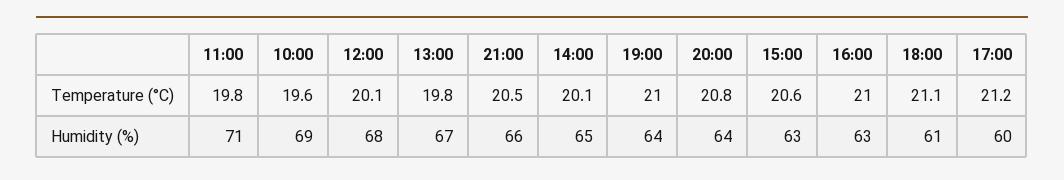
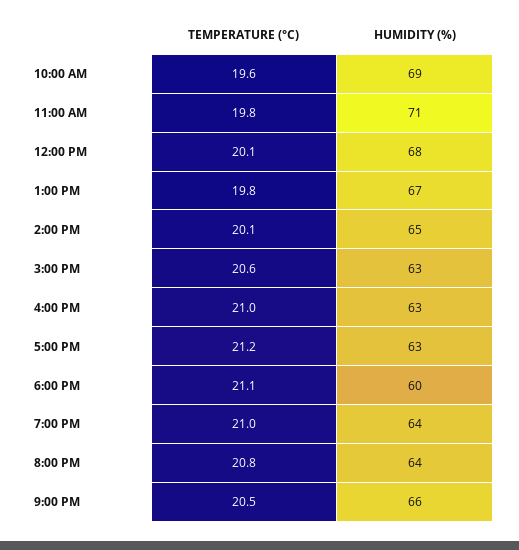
18:00, Humidity (%): 61 -> 60
17:00, Humidity (%): 60 -> 63

